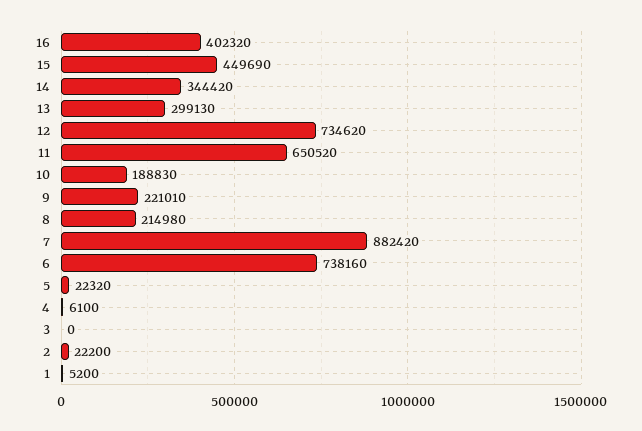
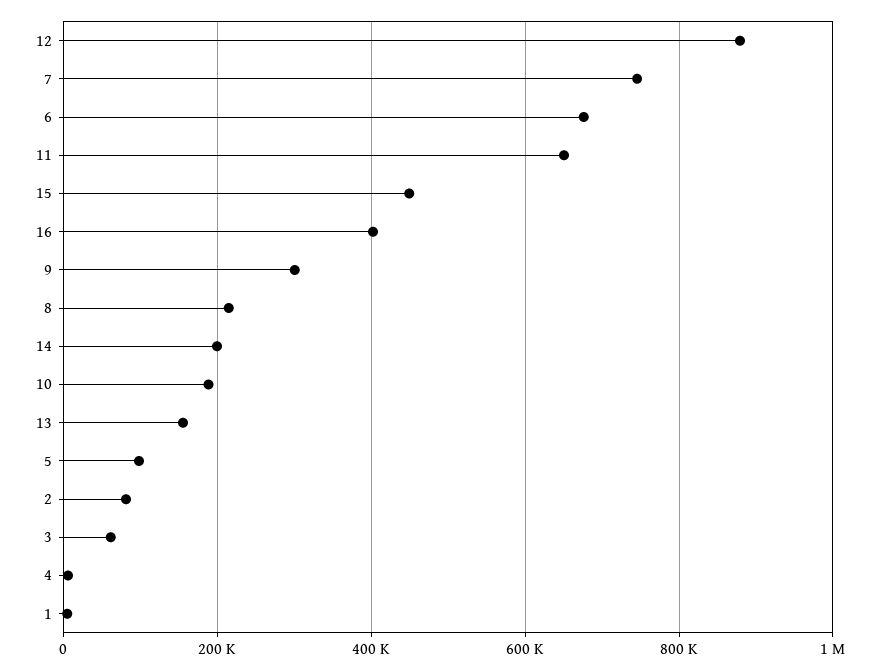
14: 344420 -> 200000
13: 299130 -> 160000
12: 734620 -> 880000
9: 221010 -> 300000
7: 882420 -> 740000
6: 738160 -> 680000
5: 22320 -> 100000
3: 0 -> 60000
2: 22200 -> 80000

